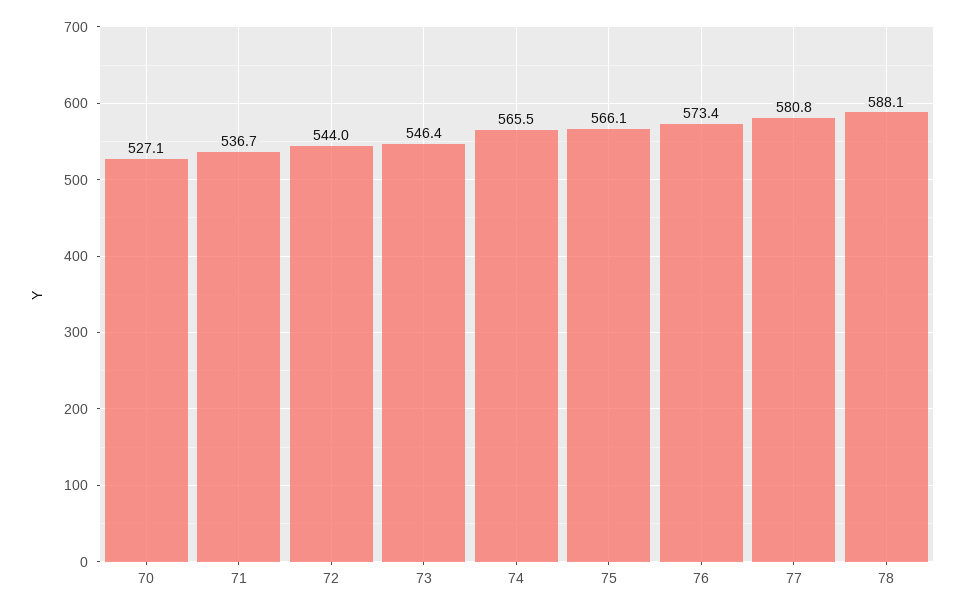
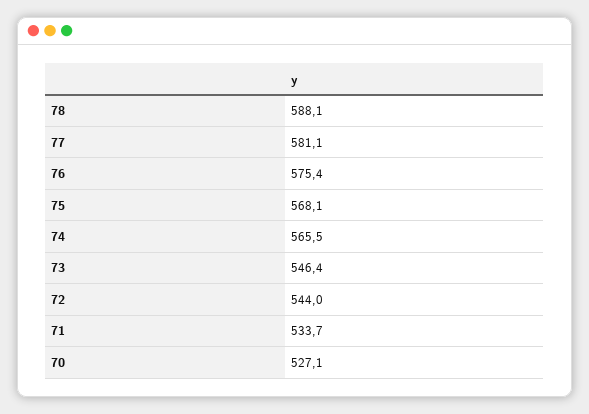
71: 536.7 -> 533.7
75: 566.1 -> 568.1
76: 573.4 -> 575.4
77: 580.8 -> 581.1

